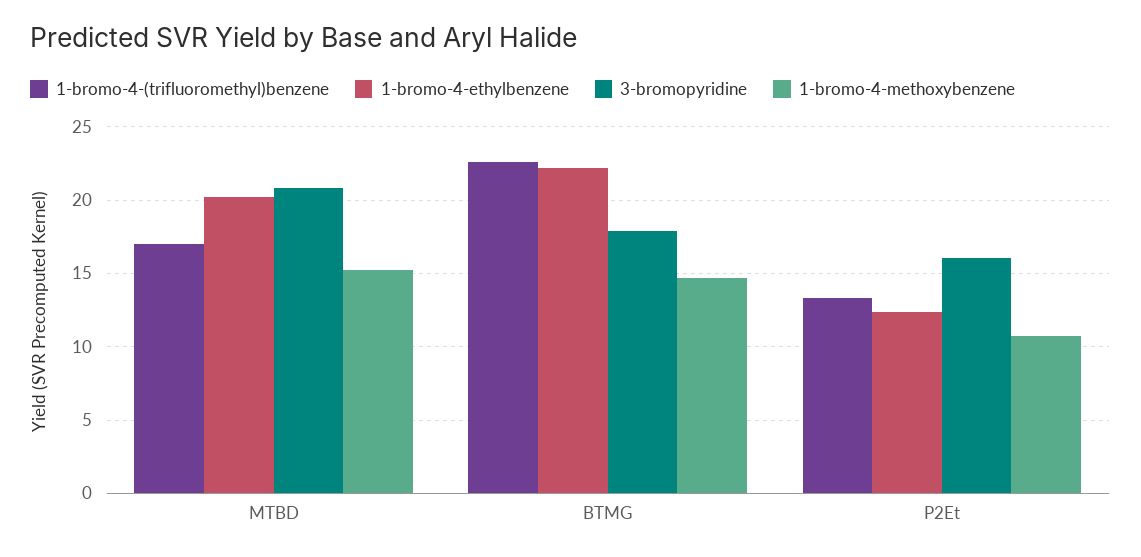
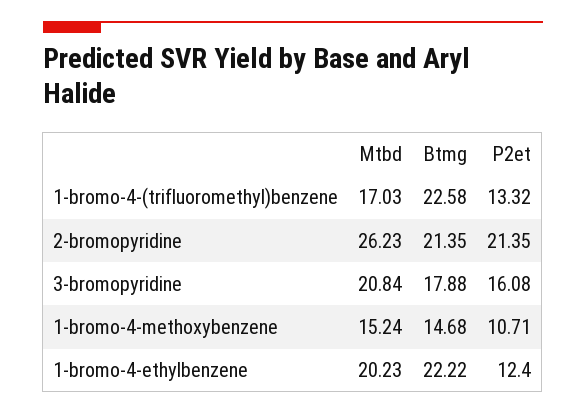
2-bromopyridine, MTBD: none -> 26.23
2-bromopyridine, BTMG: none -> 21.35
2-bromopyridine, P2Et: none -> 21.35

